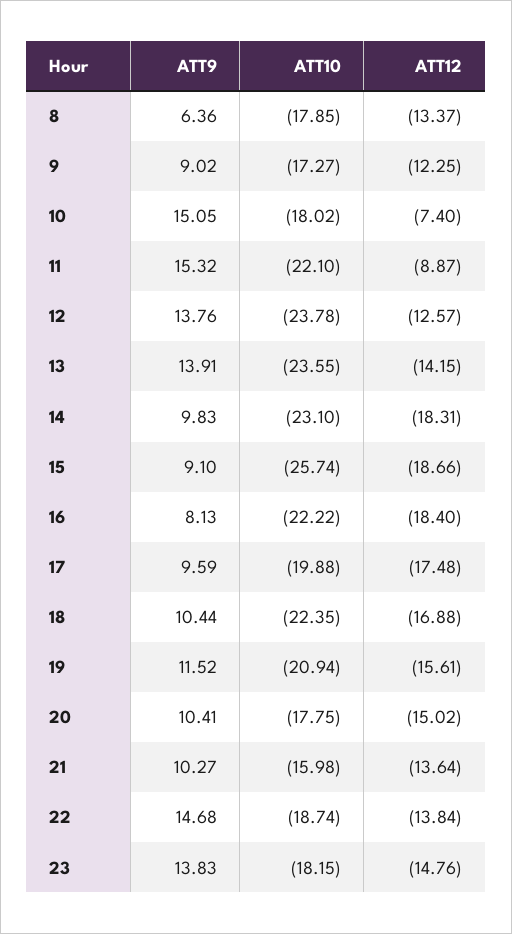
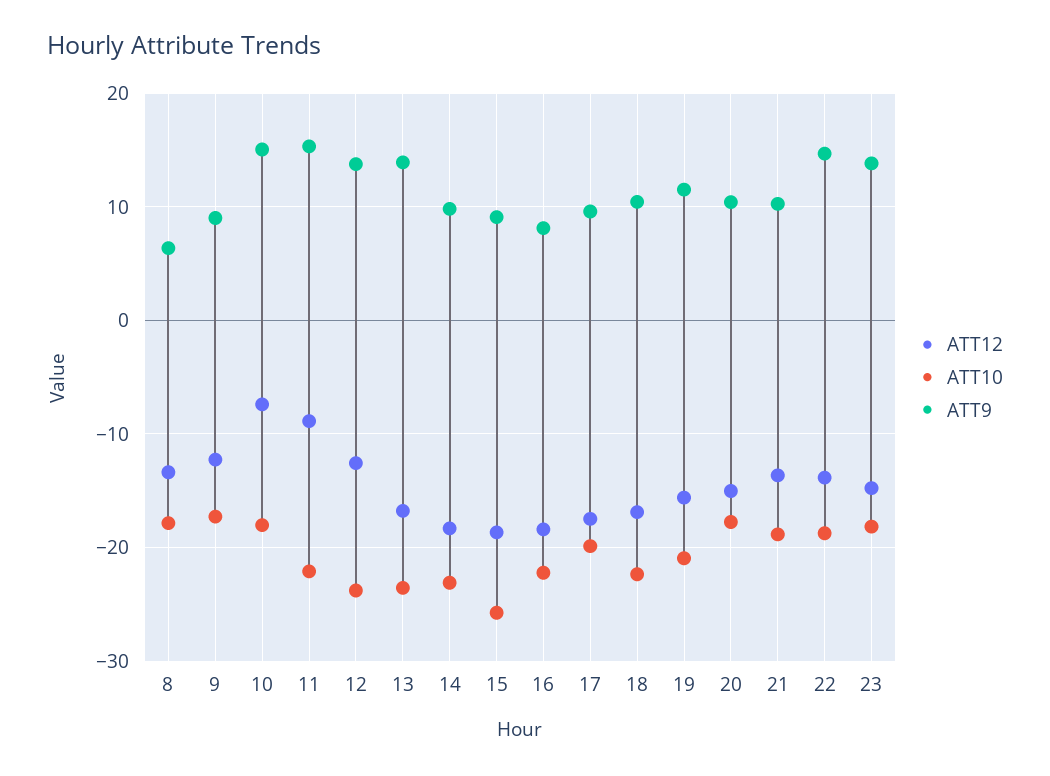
ATT12, 13: -14.15 -> -17
ATT10, 21: -15.98 -> -19

